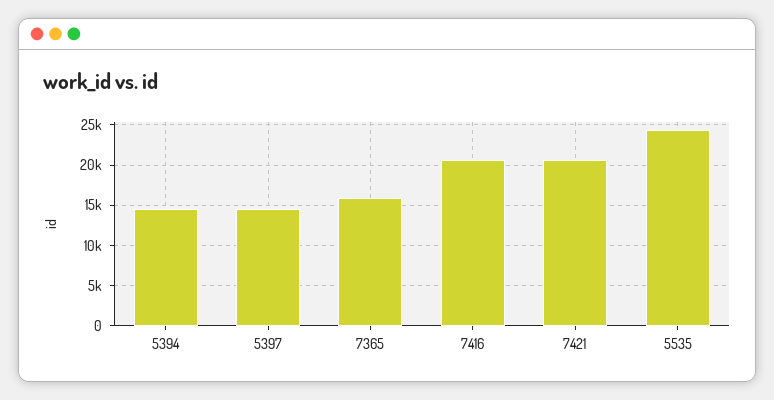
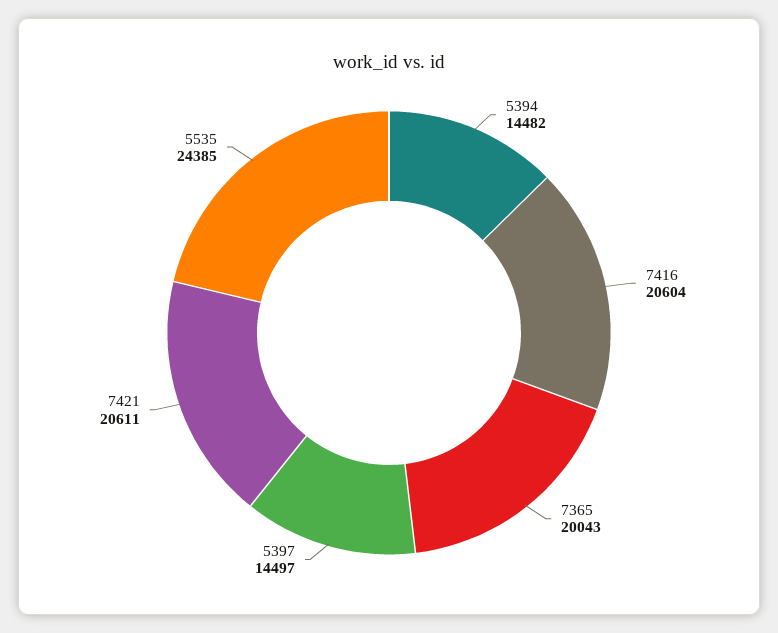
7365: 16000 -> 20043

